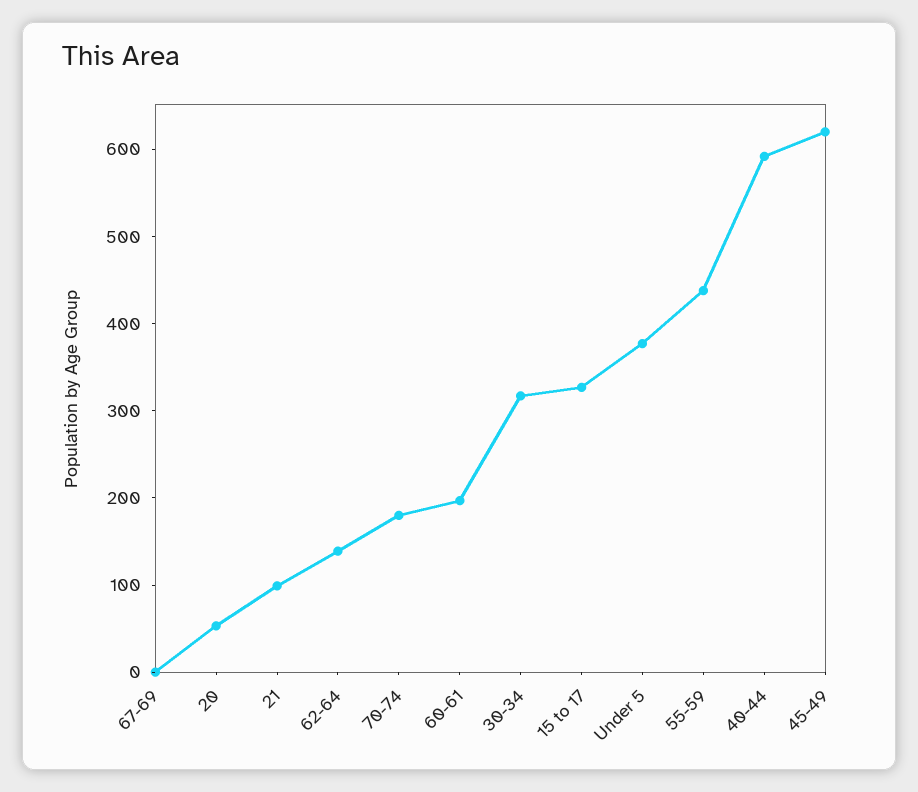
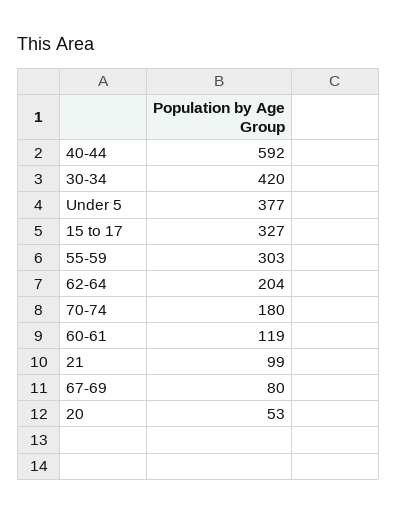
67-69: 0 -> 80
62-64: 140 -> 204
60-61: 200 -> 119
30-34: 320 -> 420
55-59: 440 -> 303
45-49: 620 -> none

